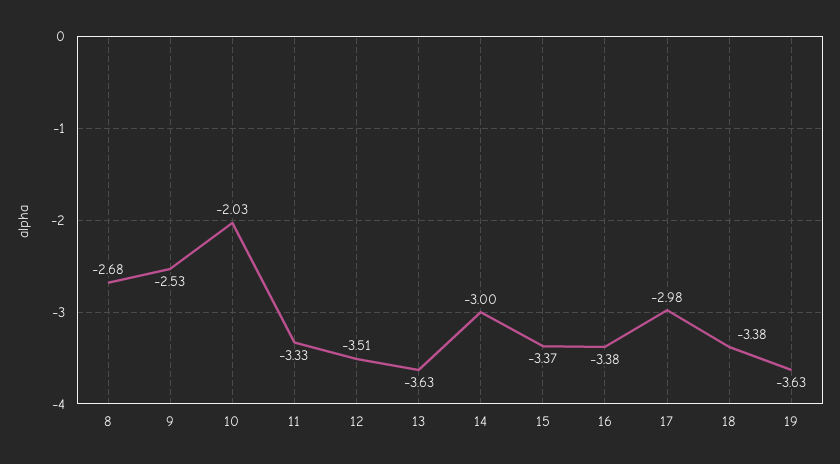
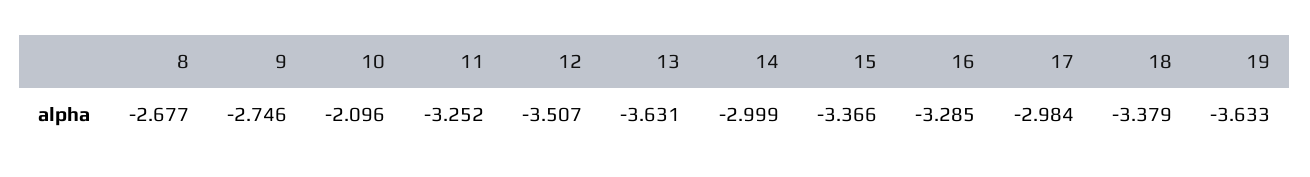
9: -2.53 -> -2.746
10: -2.03 -> -2.096
11: -3.33 -> -3.252
16: -3.38 -> -3.285

